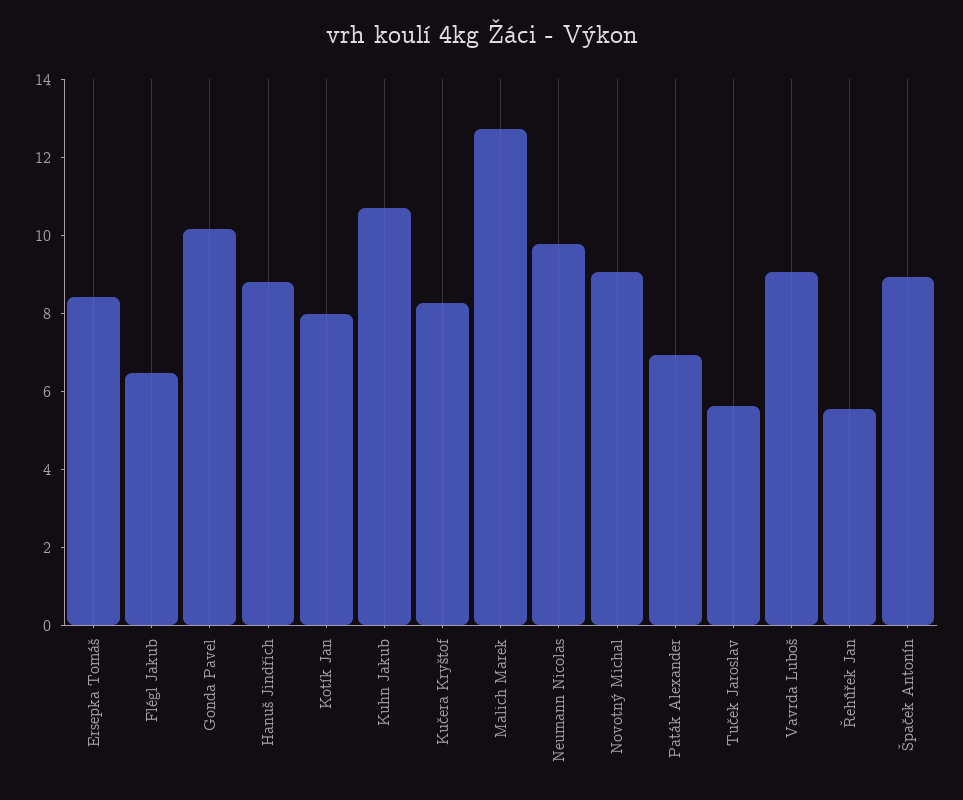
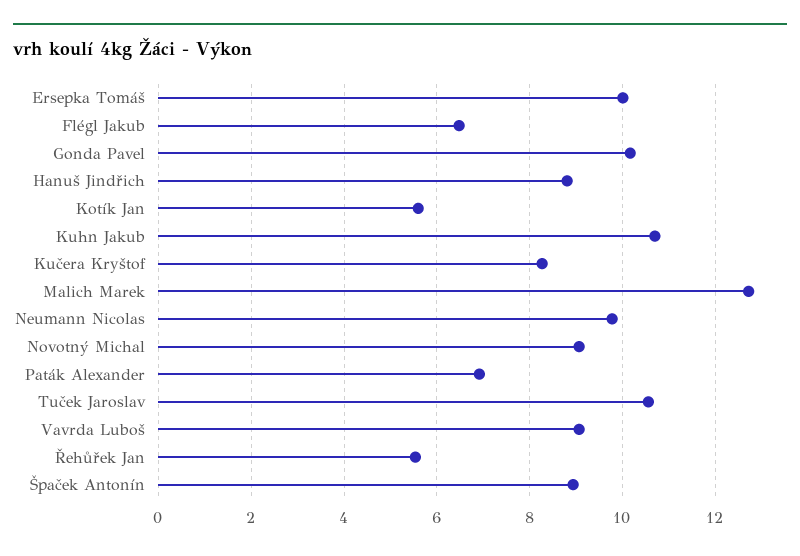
Ersepka Tomáš: 8.5 -> 10
Kotík Jan: 8 -> 5.6
Tuček Jaroslav: 5.5 -> 10.6

